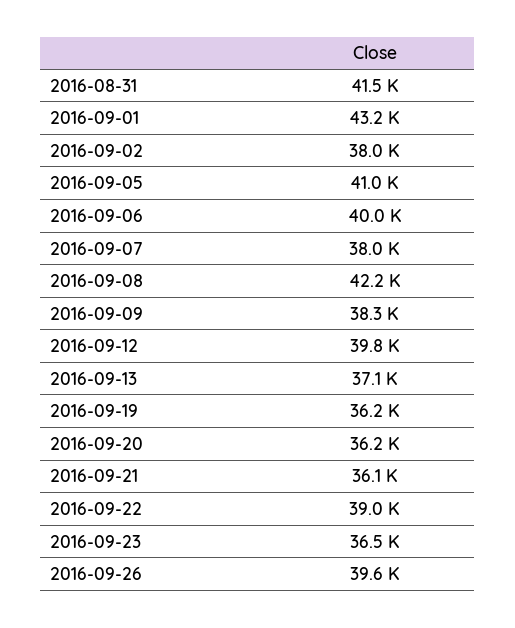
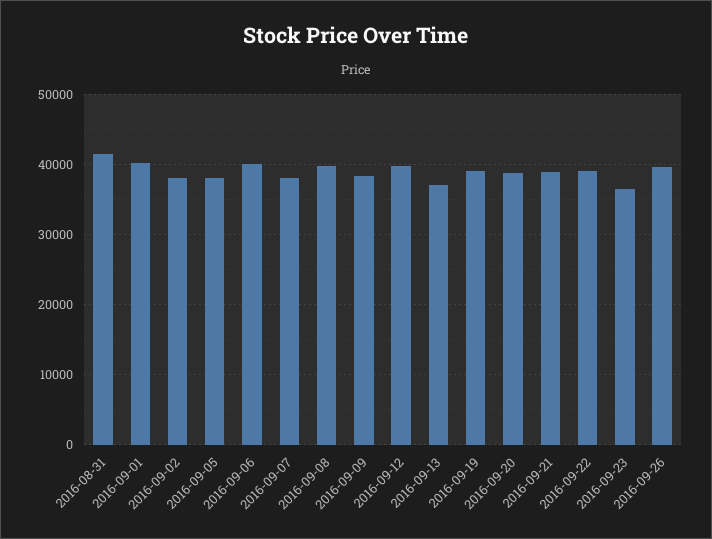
2016-09-01: 43200 -> 40000
2016-09-05: 41000 -> 38000
2016-09-08: 42200 -> 40000
2016-09-19: 36200 -> 39000
2016-09-20: 36200 -> 39000
2016-09-21: 36100 -> 39000

